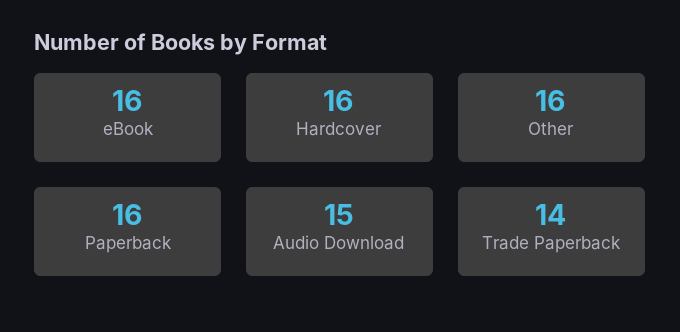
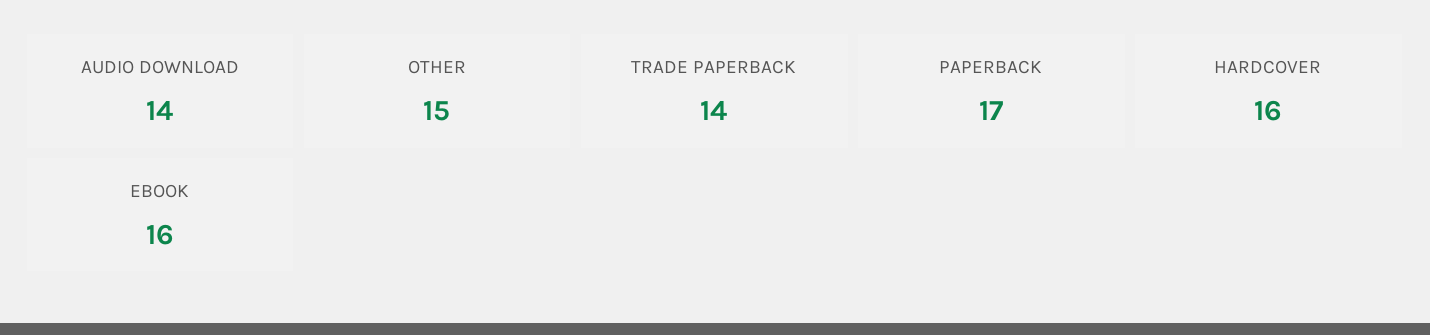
Other: 16 -> 15
Paperback: 16 -> 17
Audio Download: 15 -> 14

